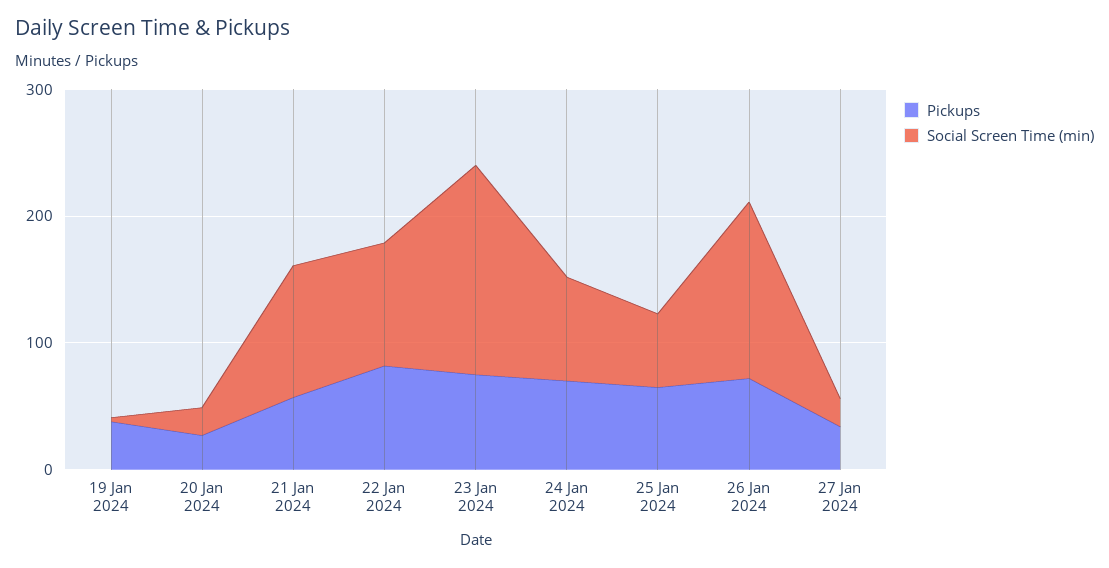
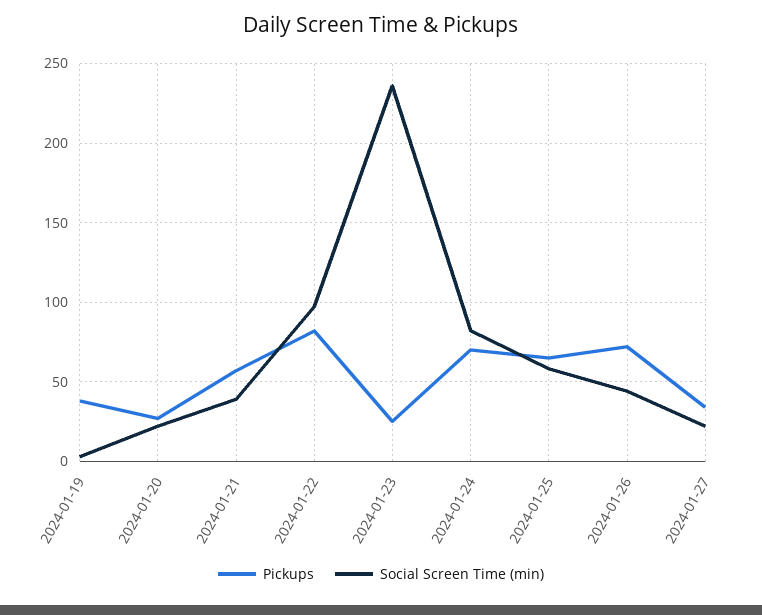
Social Screen Time (min), 21 Jan 2024: 100 -> 40
Pickups, 23 Jan 2024: 80 -> 25
Social Screen Time (min), 23 Jan 2024: 160 -> 235
Social Screen Time (min), 26 Jan 2024: 140 -> 45

